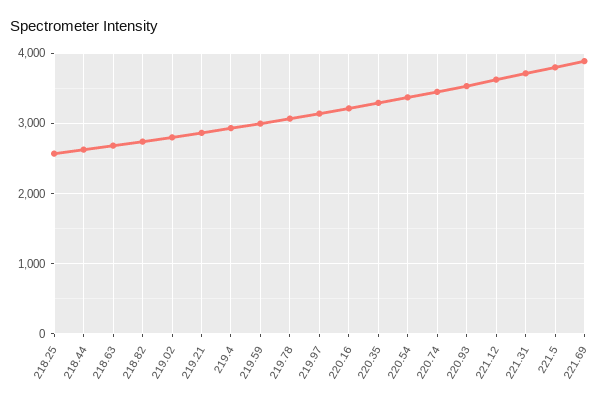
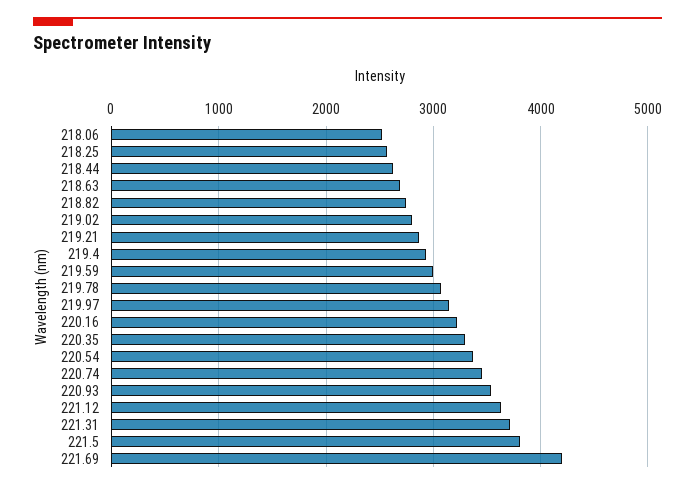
221.69: 3900 -> 4200
218.06: none -> 2500

